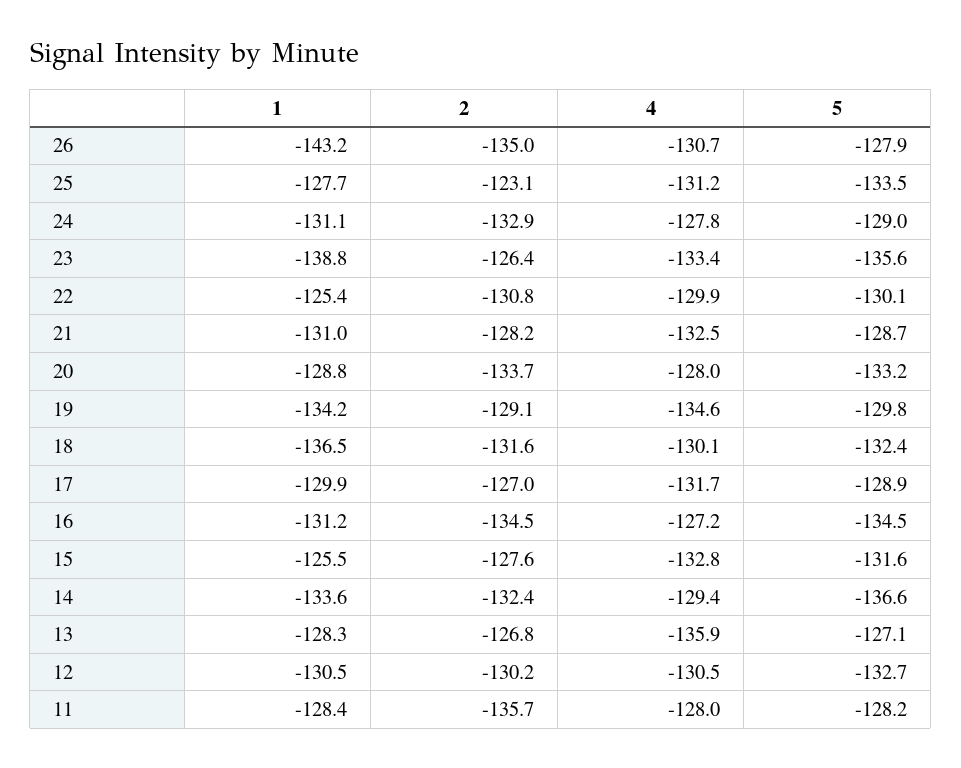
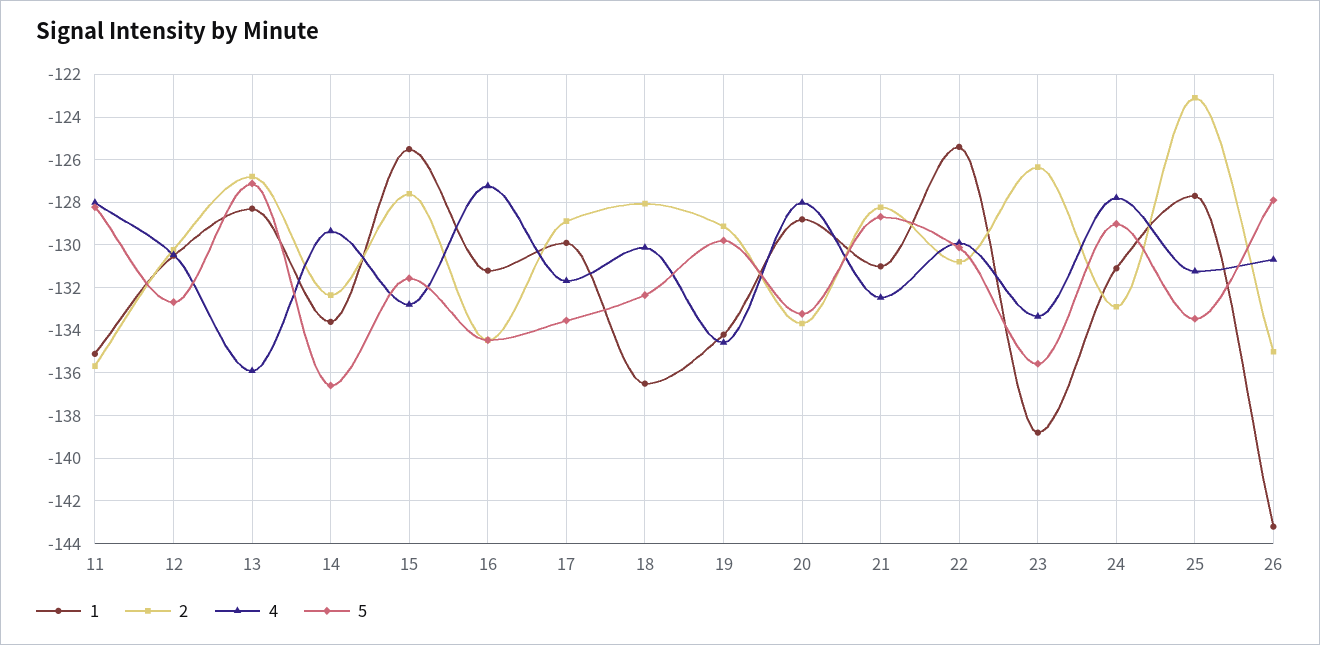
2, 18: -131.6 -> -128
2, 17: -127 -> -129
5, 17: -128.9 -> -133.5
1, 11: -128.4 -> -135

